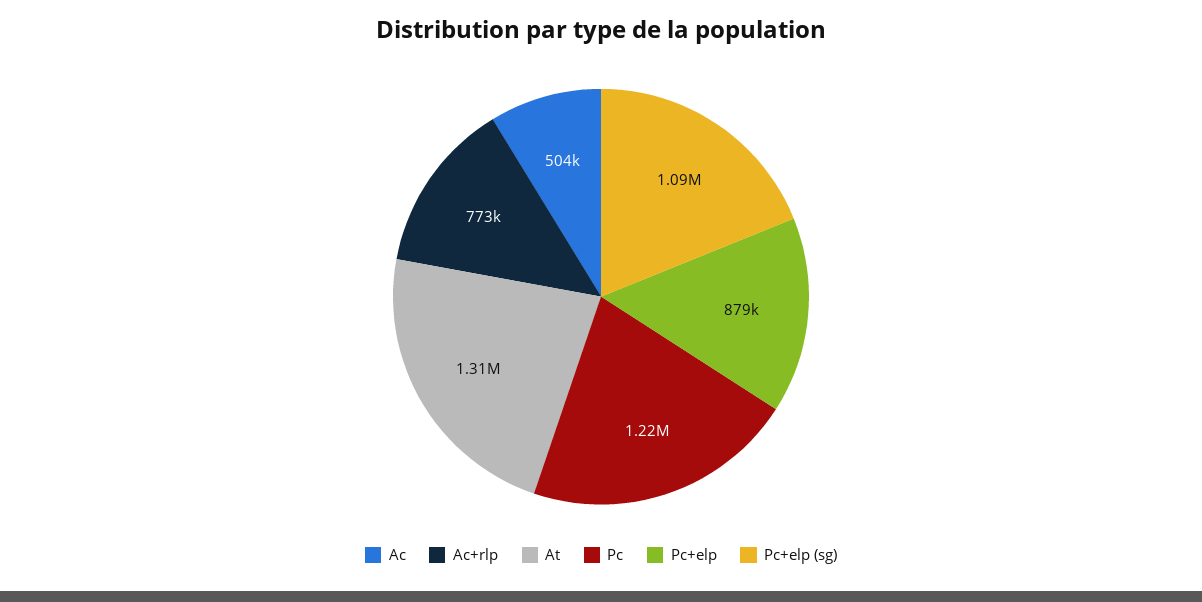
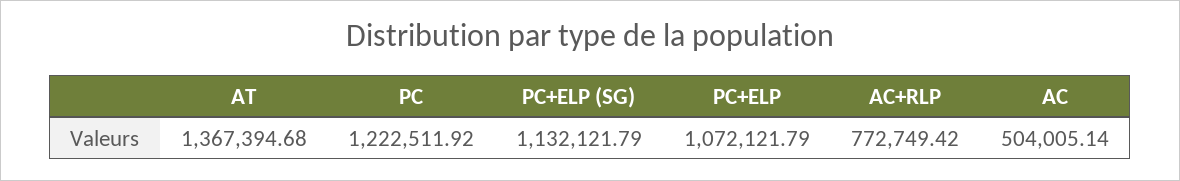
At: 1310000 -> 1367394.68
Pc+elp: 879000 -> 1072121.79
Pc+elp (sg): 1090000 -> 1132121.79

